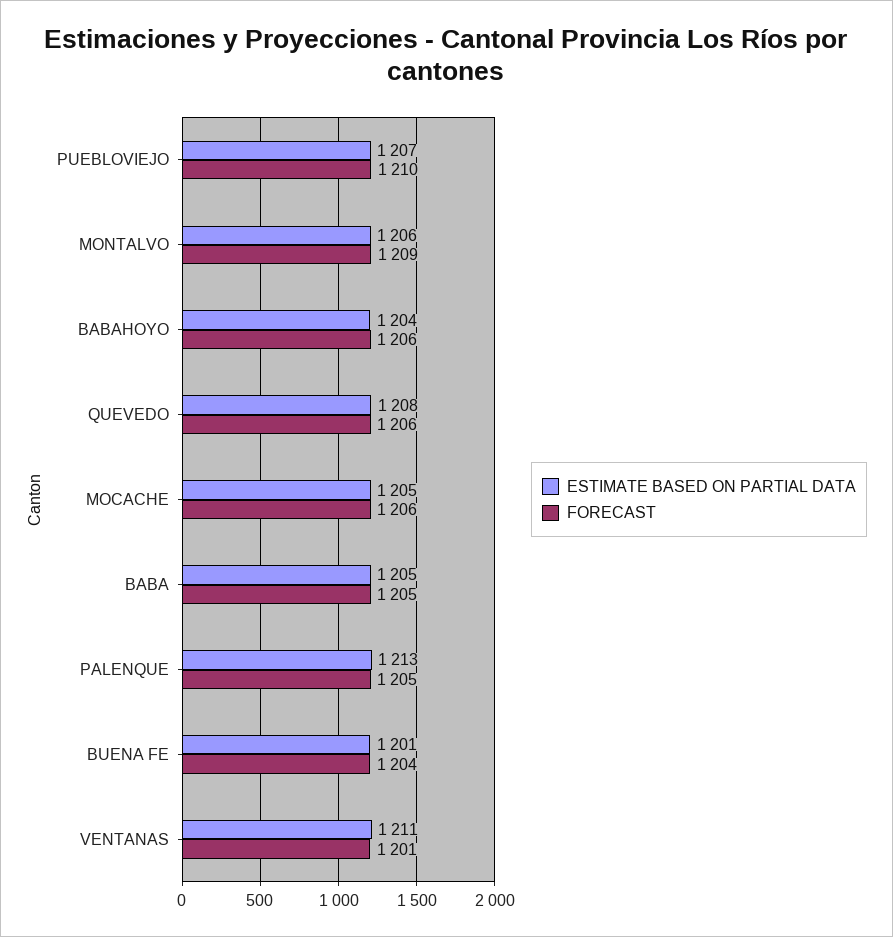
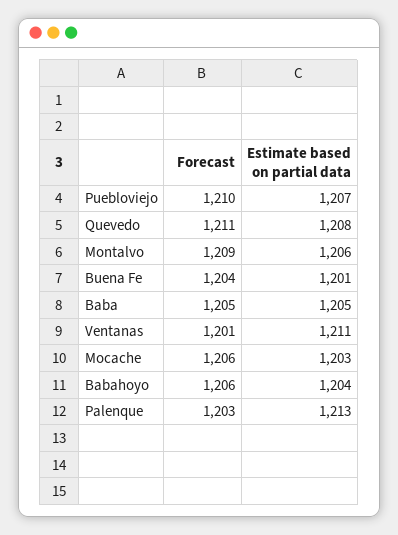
FORECAST, QUEVEDO: 1206 -> 1211
ESTIMATE BASED ON PARTIAL DATA, MOCACHE: 1205 -> 1203
FORECAST, PALENQUE: 1205 -> 1203

